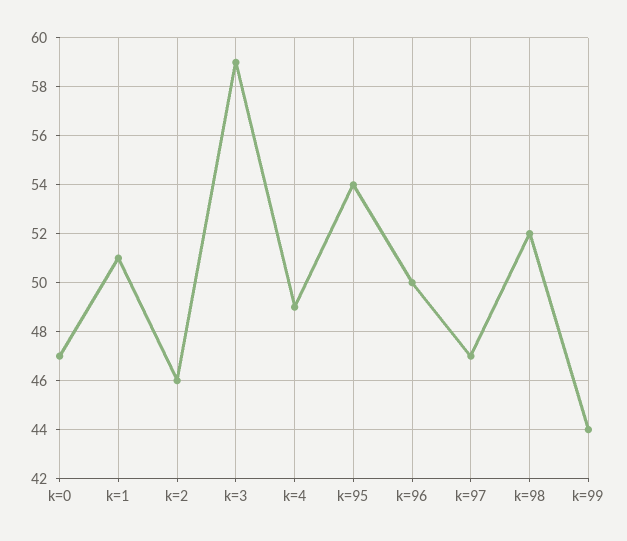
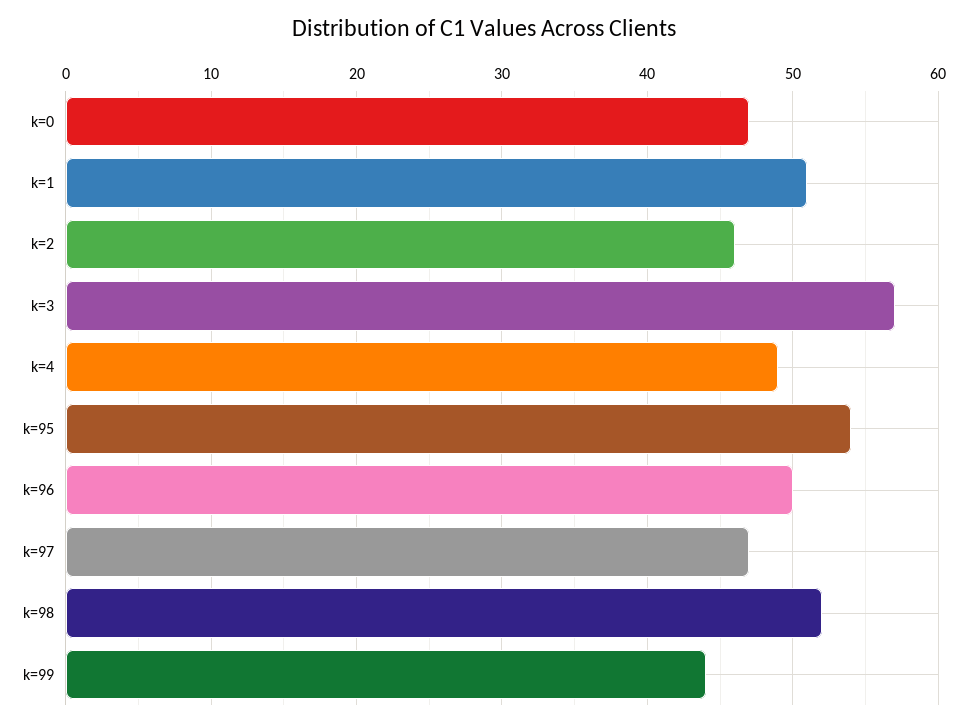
k=3: 59 -> 57

